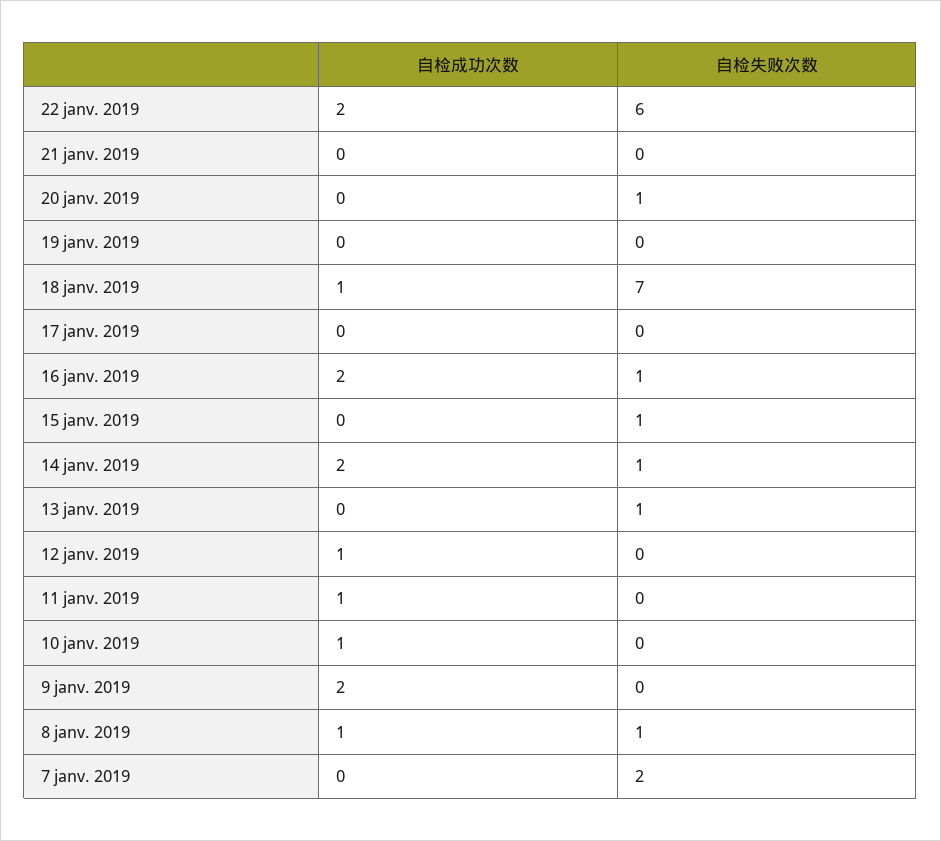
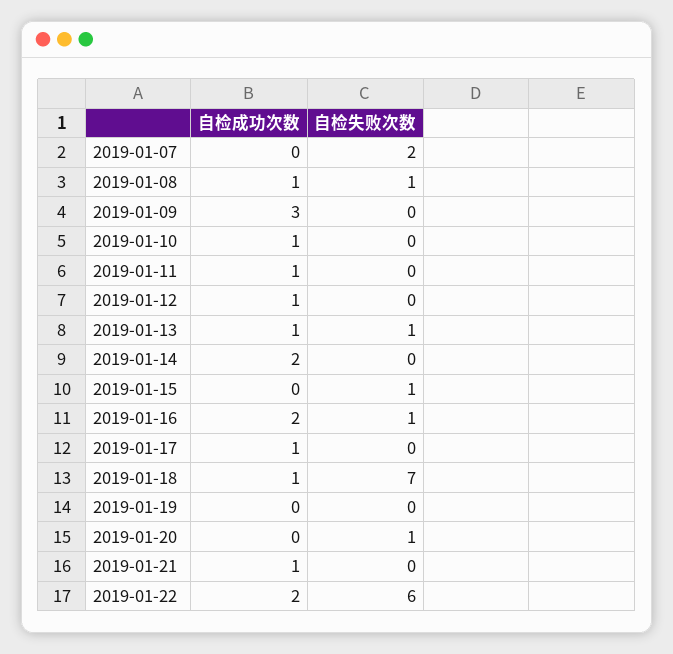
自检成功次数, 21 janv. 2019: 0 -> 1
自检成功次数, 17 janv. 2019: 0 -> 1
自检失败次数, 14 janv. 2019: 1 -> 0
自检成功次数, 13 janv. 2019: 0 -> 1
自检成功次数, 9 janv. 2019: 2 -> 3

